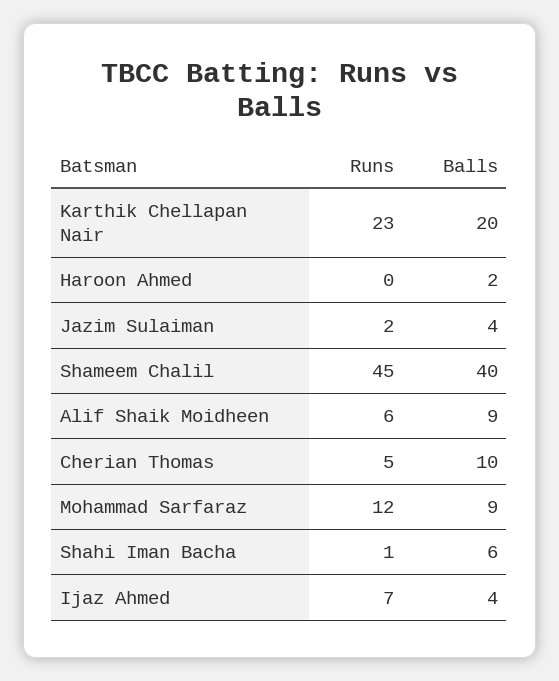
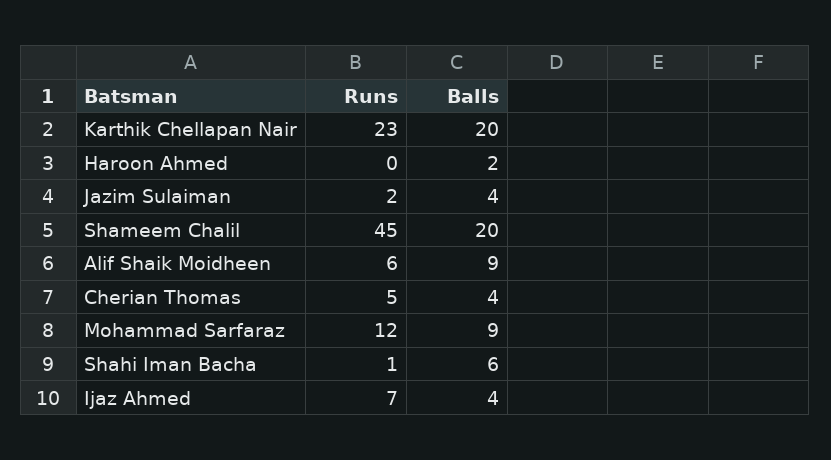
Balls, Shameem Chalil: 40 -> 20
Balls, Cherian Thomas: 10 -> 4

